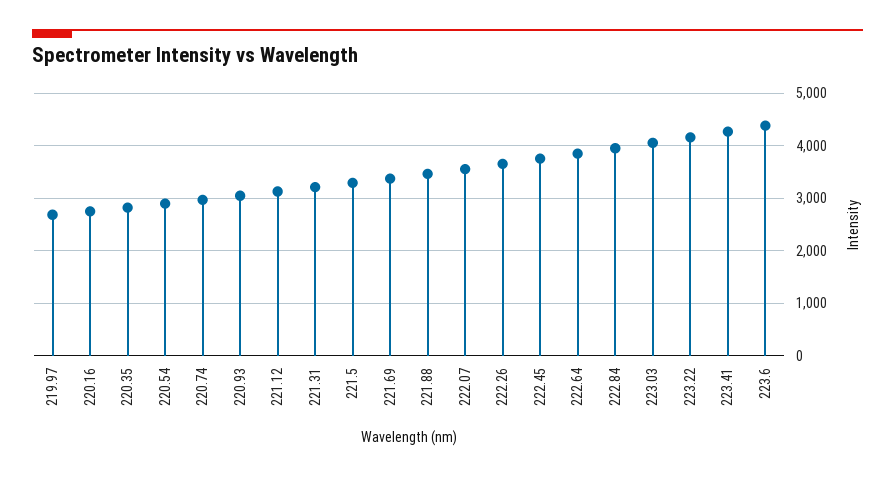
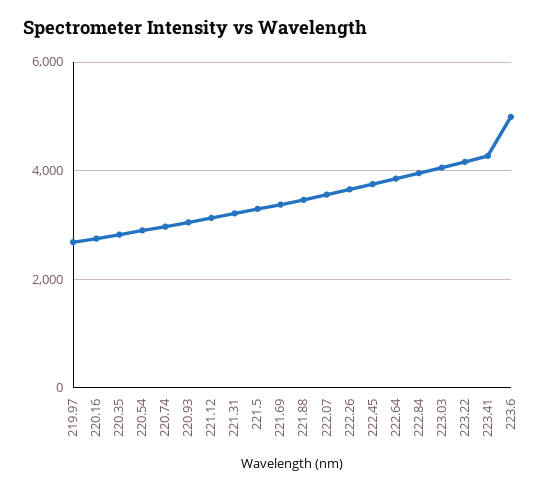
223.6: 4400 -> 5000

